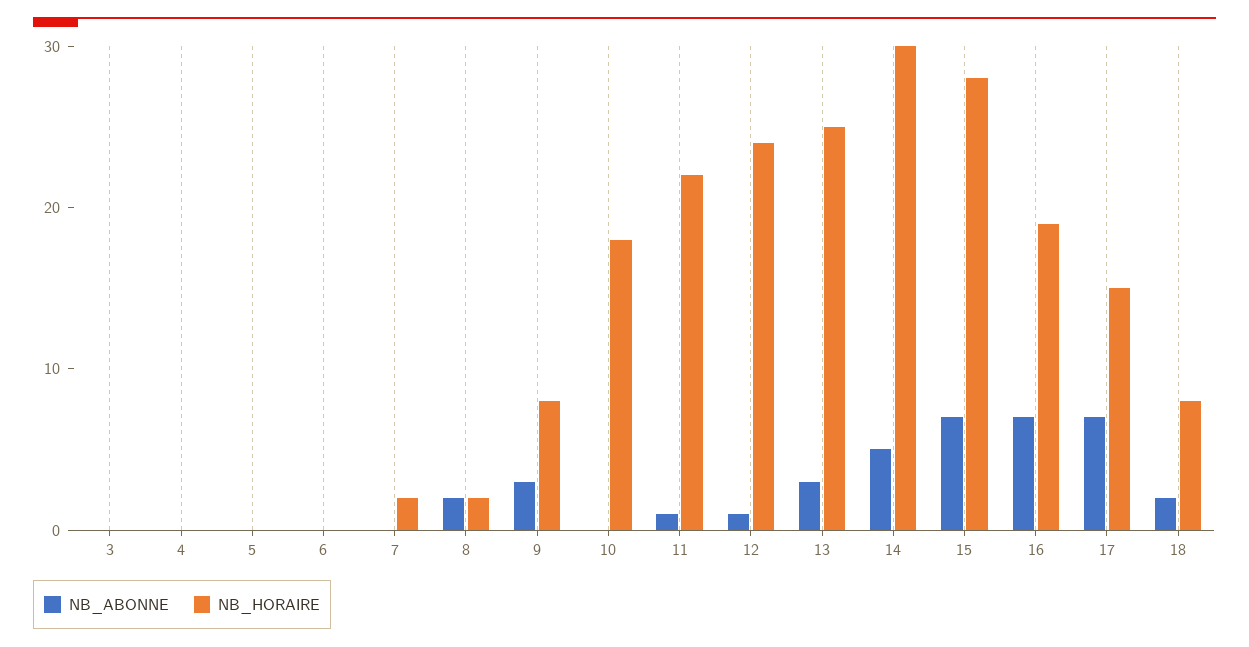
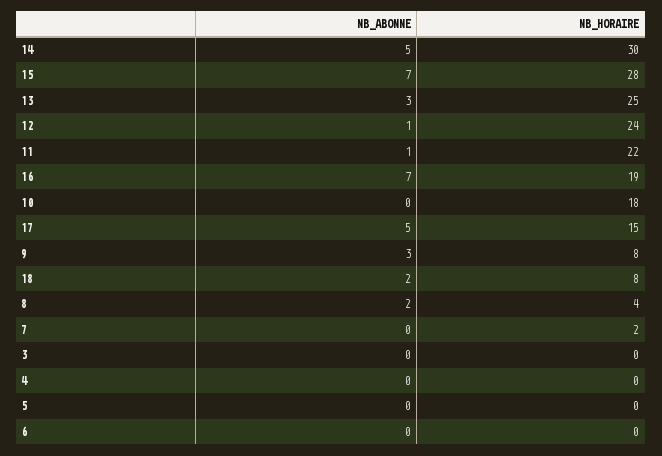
NB_HORAIRE, 8: 2 -> 4
NB_ABONNE, 17: 7 -> 5

